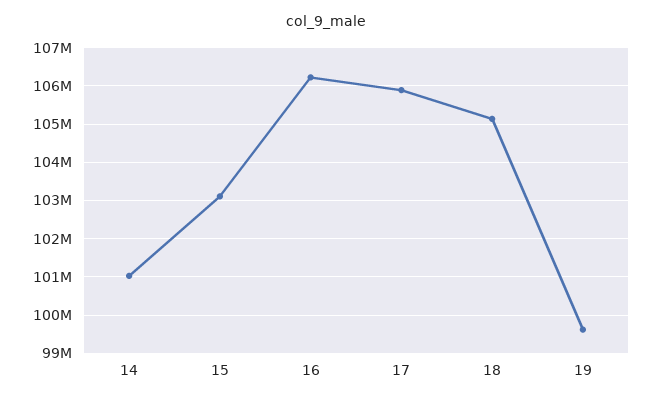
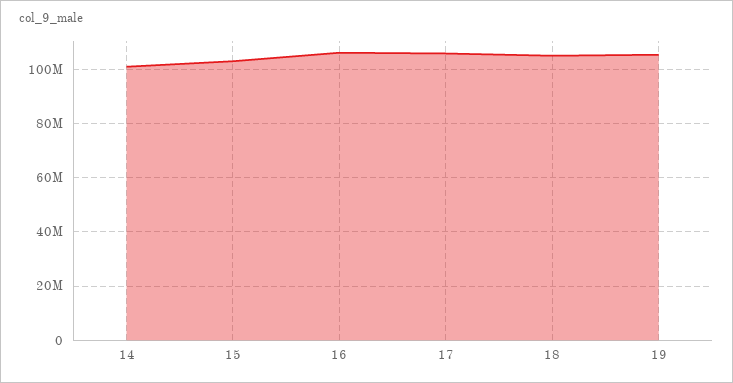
19: 99600000 -> 105000000

